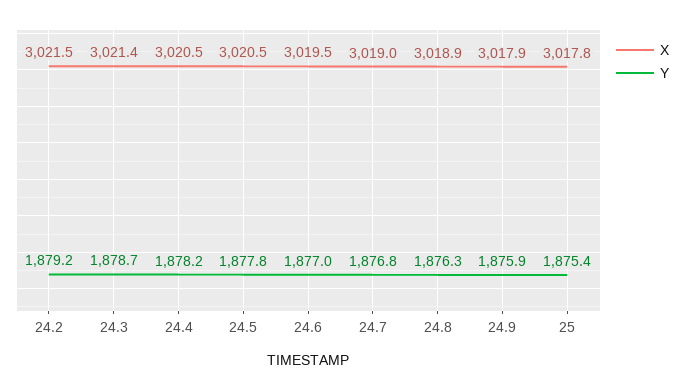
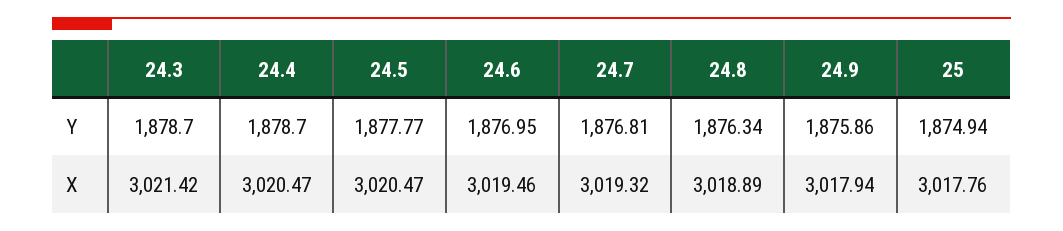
X, 24.2: 3021.5 -> none
Y, 24.2: 1879.2 -> none
Y, 24.4: 1878.2 -> 1878.7
X, 24.7: 3019 -> 3019.32
Y, 25: 1875.4 -> 1874.94

